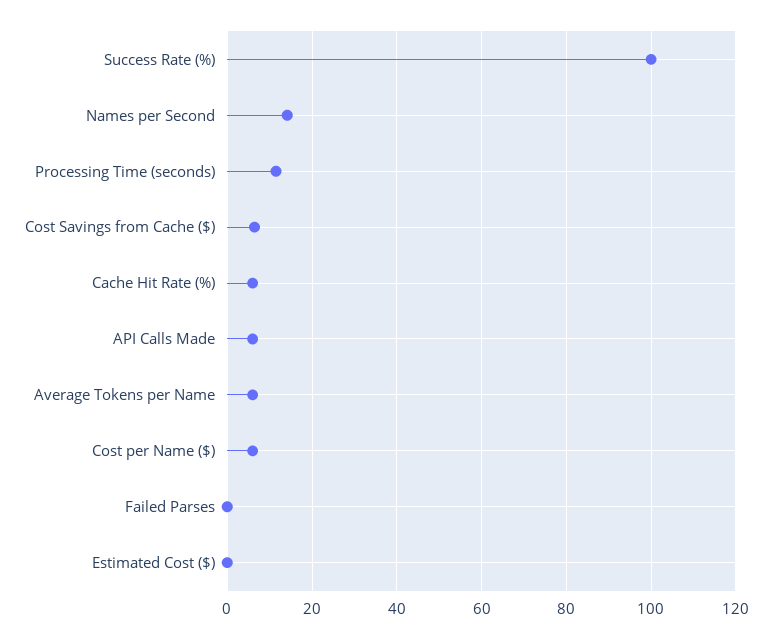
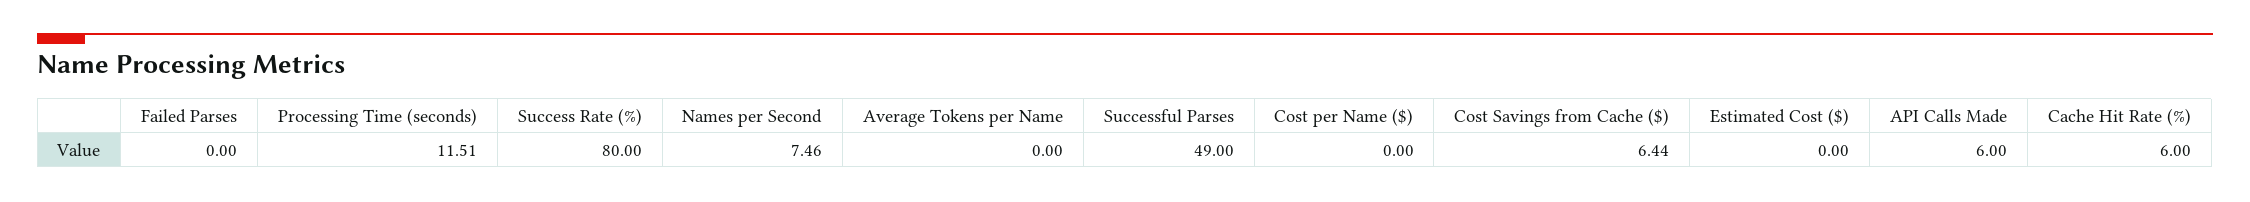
Success Rate (%): 100 -> 80
Names per Second: 14 -> 7.46
Average Tokens per Name: 6 -> 0
Cost per Name ($): 6 -> 0
Successful Parses: none -> 49

